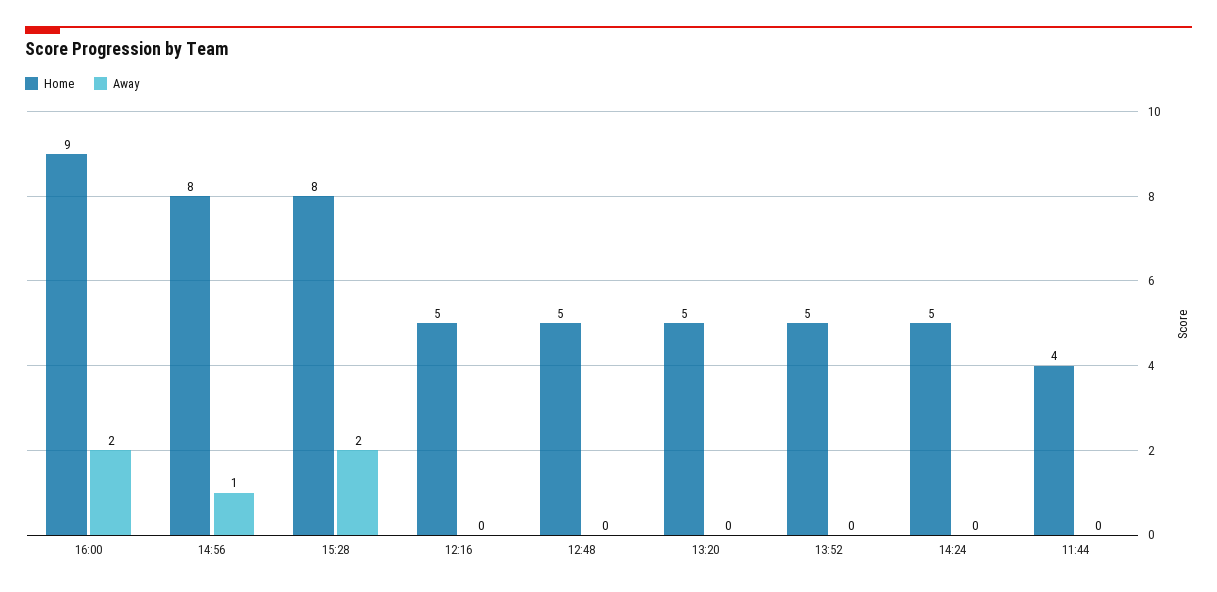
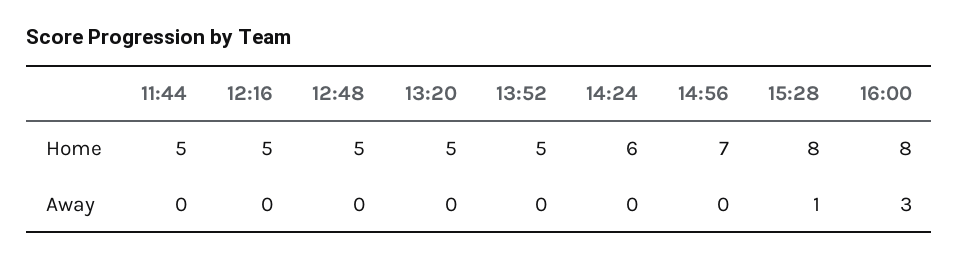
Home, 16:00: 9 -> 8
Away, 16:00: 2 -> 3
Home, 14:56: 8 -> 7
Away, 14:56: 1 -> 0
Away, 15:28: 2 -> 1
Home, 14:24: 5 -> 6
Home, 11:44: 4 -> 5

